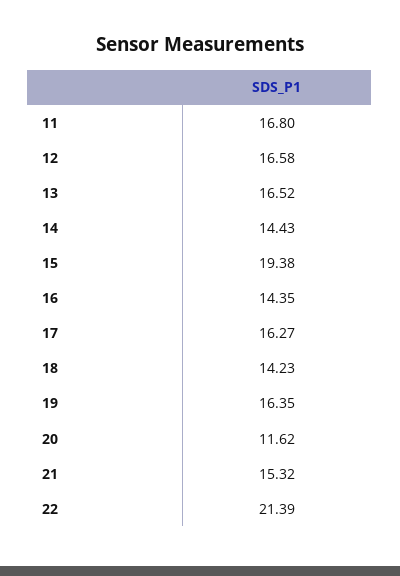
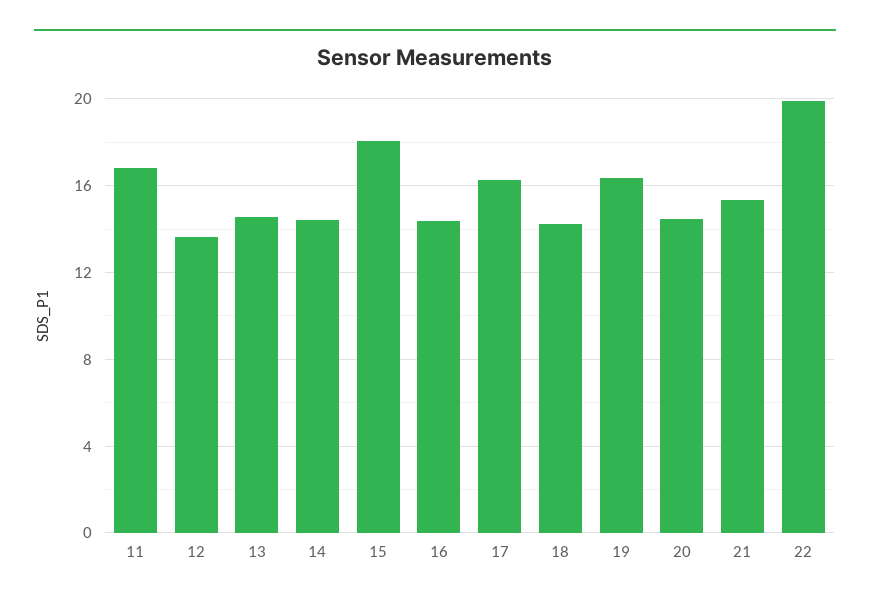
12: 16.58 -> 13.5
13: 16.52 -> 14.5
15: 19.38 -> 18
20: 11.62 -> 14.5
22: 21.39 -> 20

